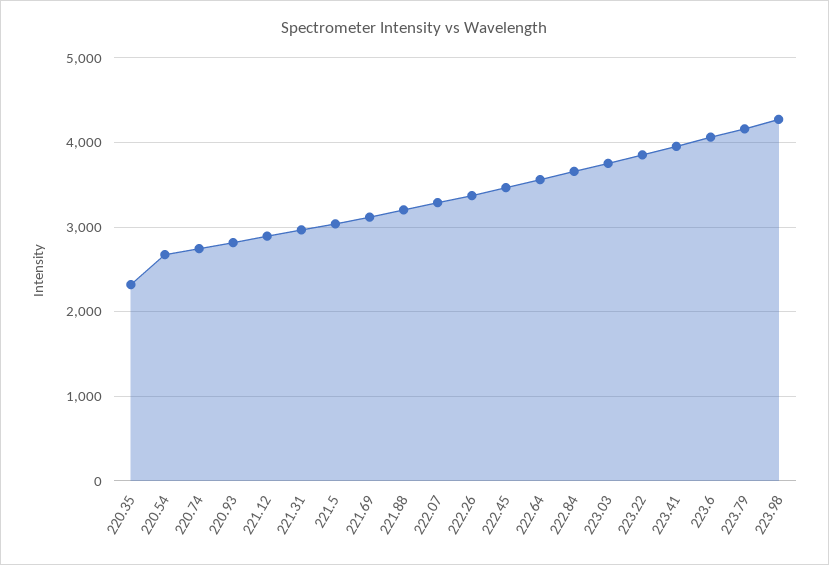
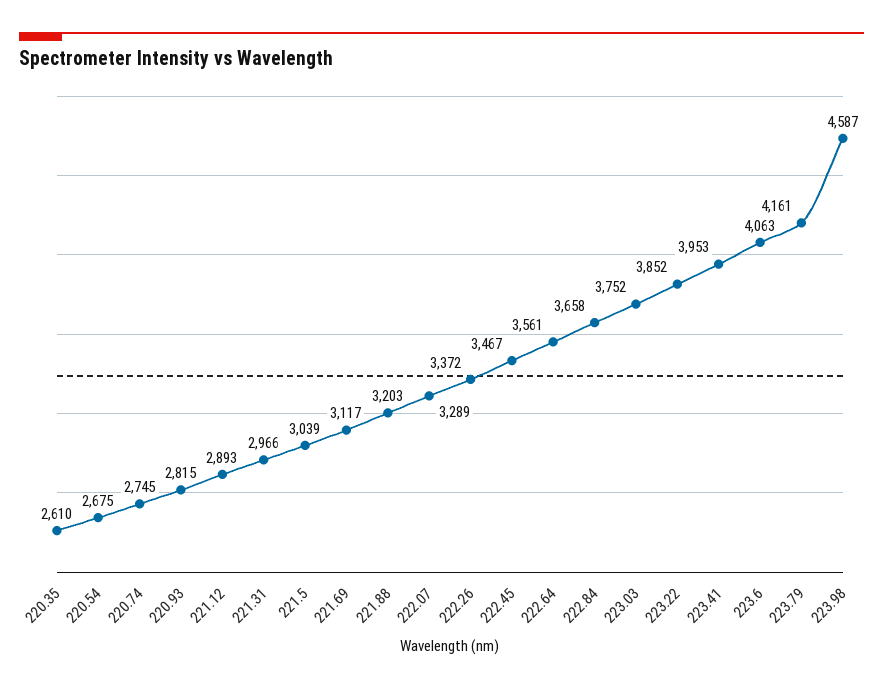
220.35: 2300 -> 2610
223.98: 4300 -> 4587

